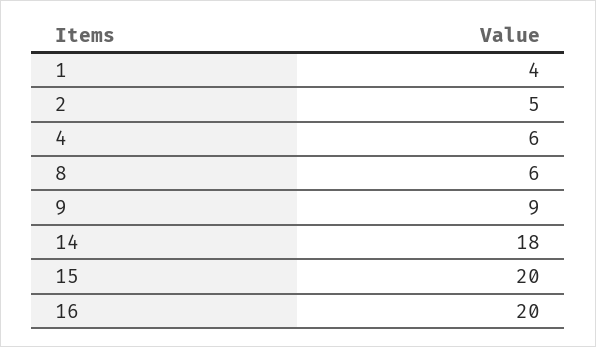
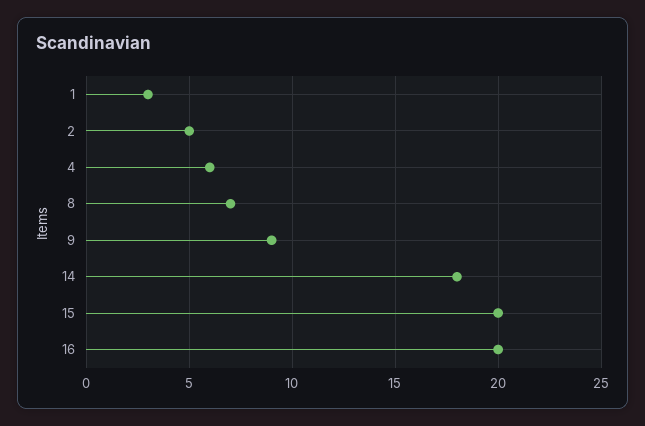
1: 4 -> 3
8: 6 -> 7

